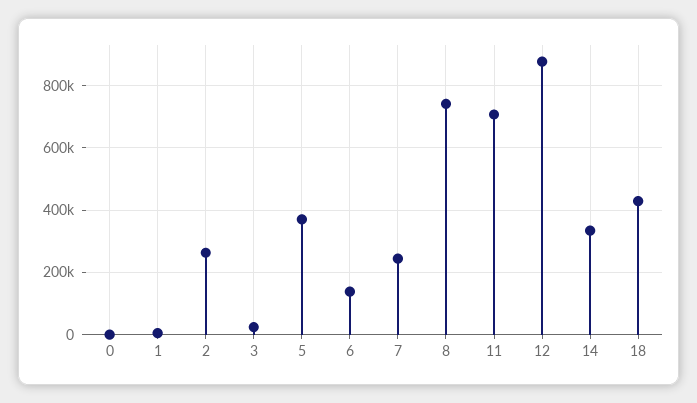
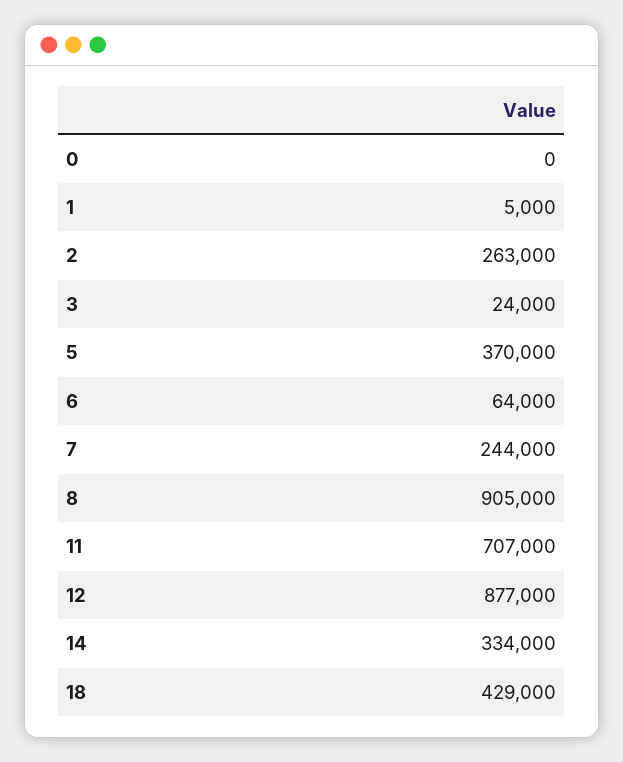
6: 140000 -> 64000
8: 740000 -> 905000

